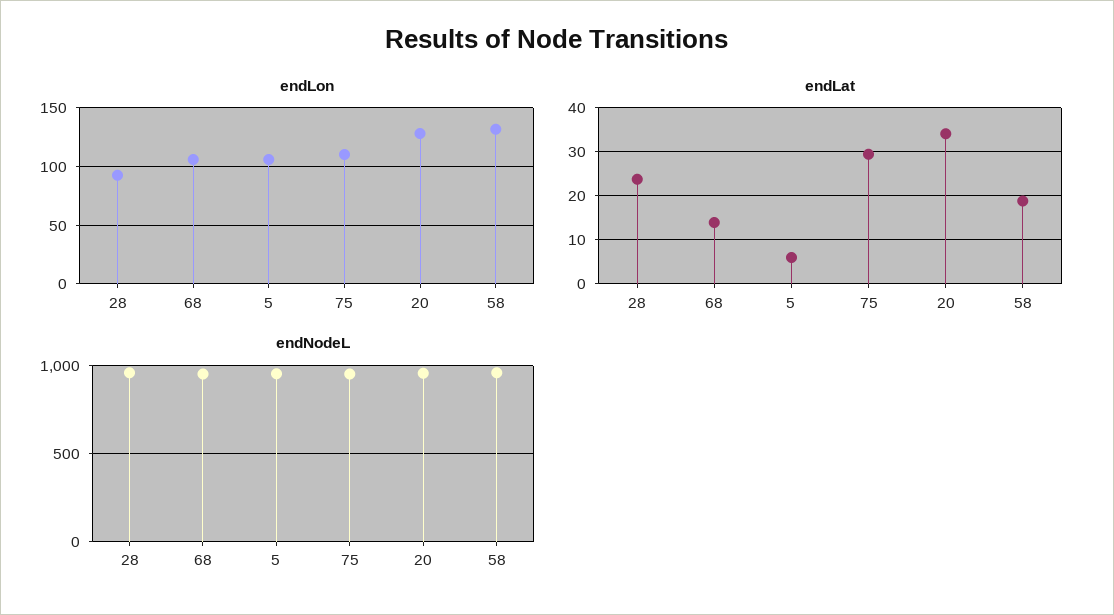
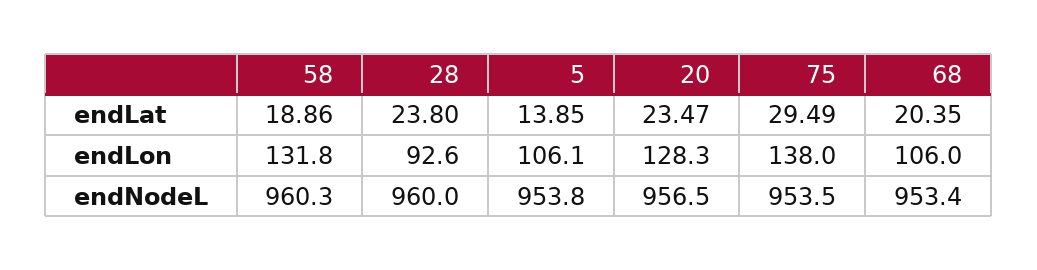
endLon, 75: 110 -> 138
endLat, 68: 14 -> 20.35
endLat, 5: 6 -> 13.85
endLat, 20: 34 -> 23.47

